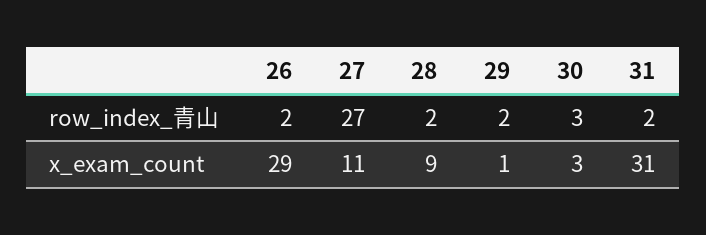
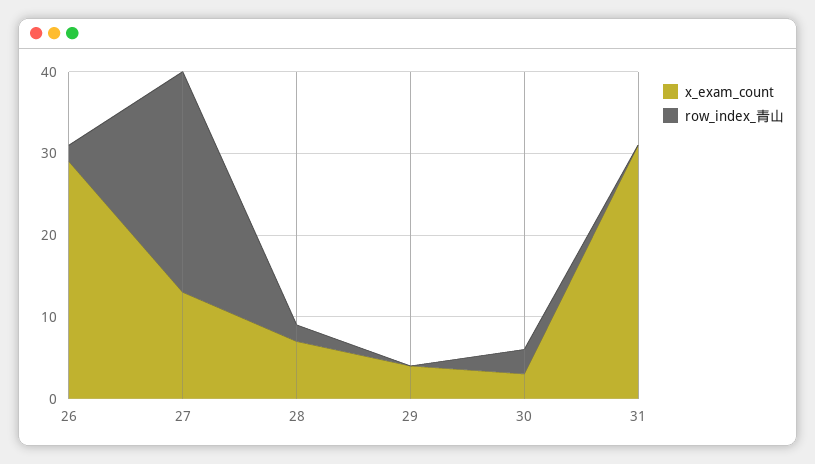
row_index_青山, 29: 2 -> 0
row_index_青山, 31: 2 -> 0
x_exam_count, 27: 11 -> 13
x_exam_count, 28: 9 -> 7
x_exam_count, 29: 1 -> 4

